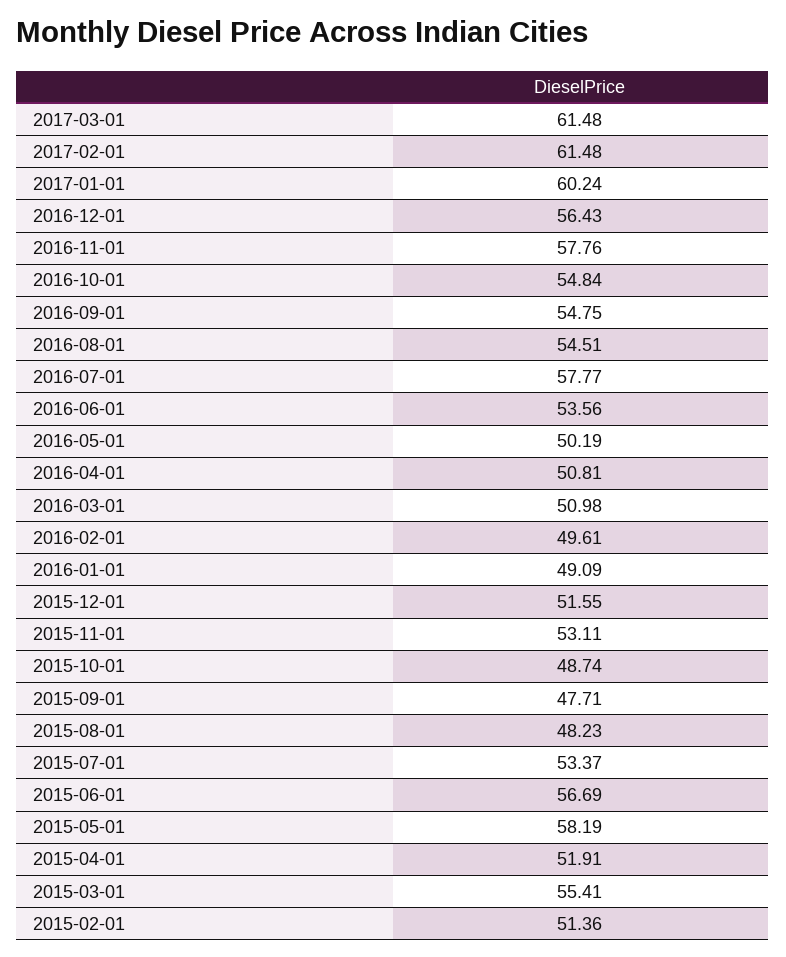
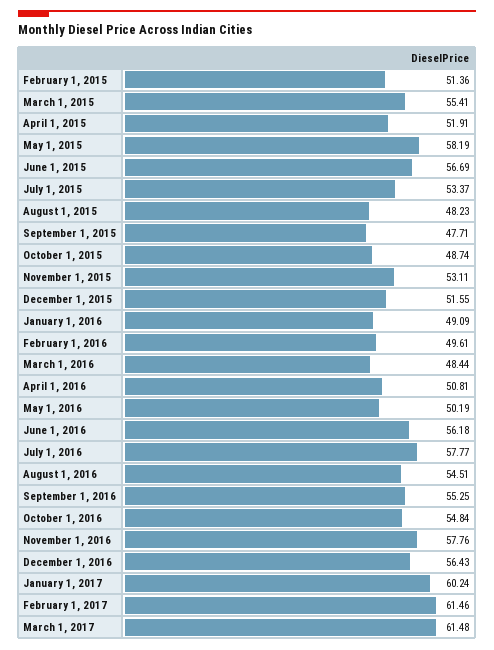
2017-02-01: 61.48 -> 61.46
2016-09-01: 54.75 -> 55.25
2016-06-01: 53.56 -> 56.18
2016-03-01: 50.98 -> 48.44

